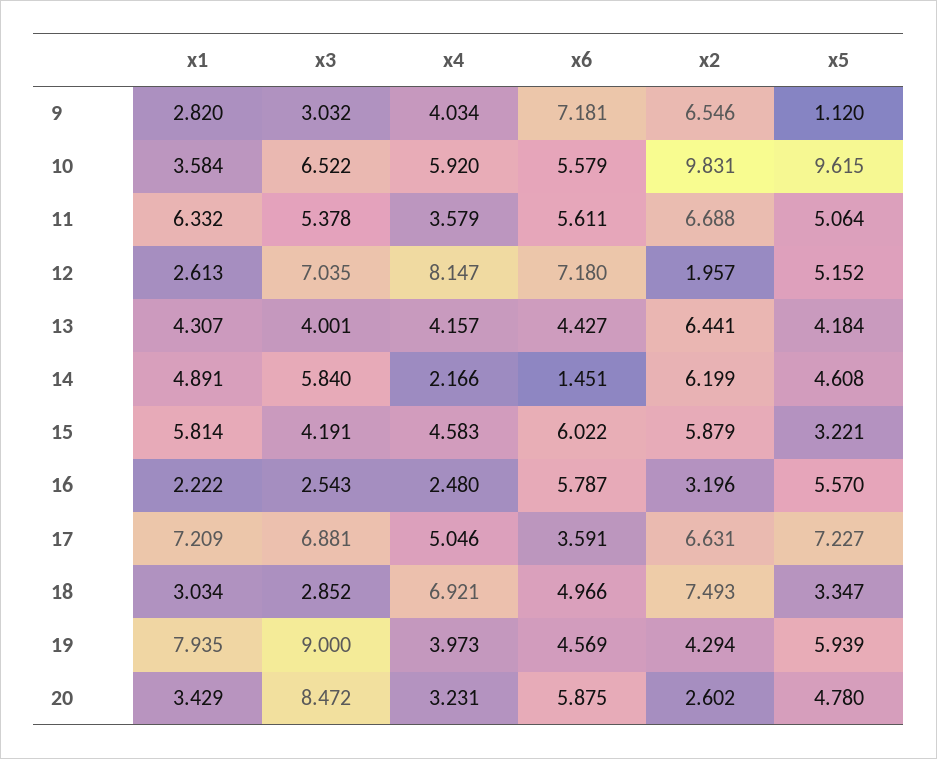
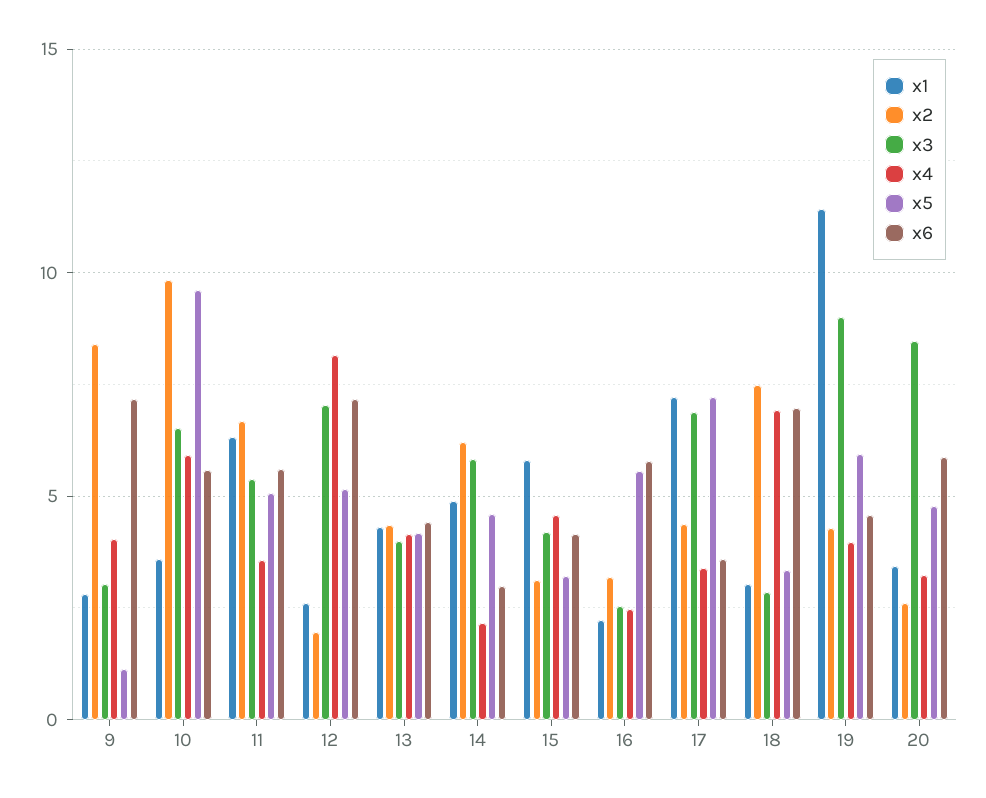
x2, 9: 6.546 -> 8.5
x2, 13: 6.441 -> 4.5
x6, 14: 1.451 -> 3
x6, 15: 6.022 -> 4
x2, 15: 5.879 -> 3
x4, 17: 5.046 -> 3.5
x2, 17: 6.631 -> 4.5
x6, 18: 4.966 -> 7
x1, 19: 7.935 -> 11.5

